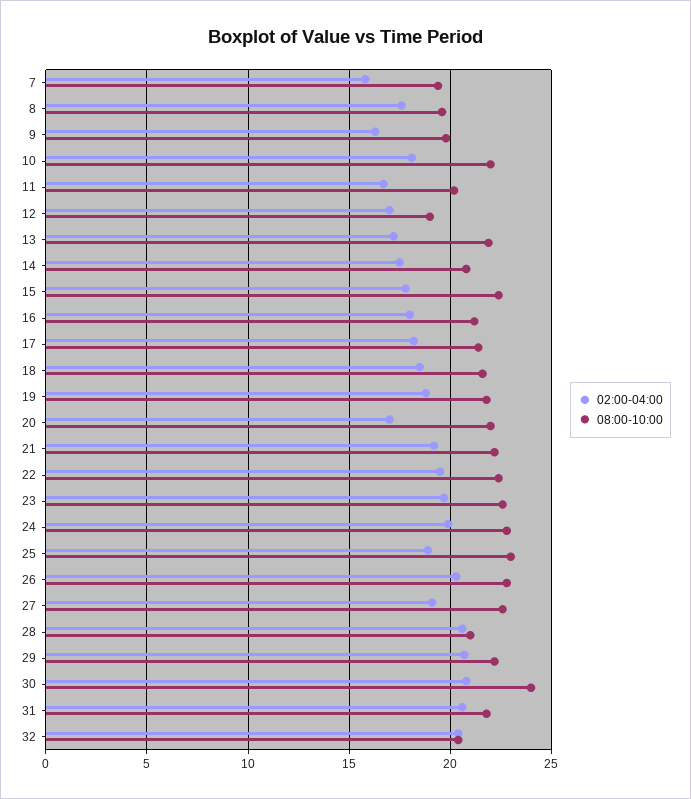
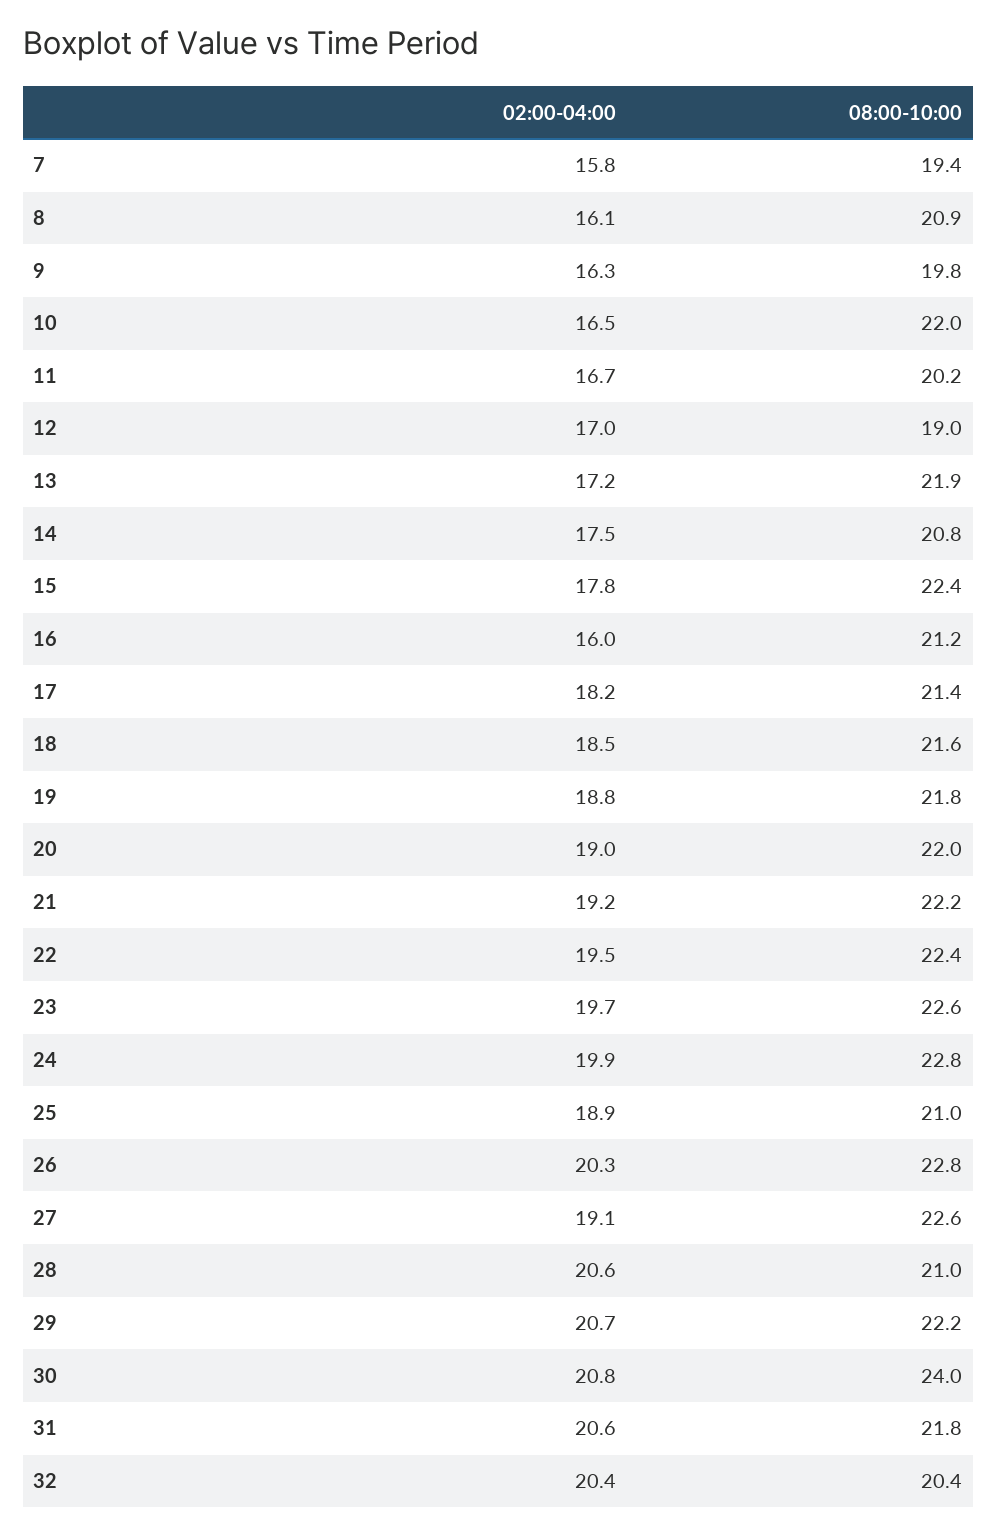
02:00-04:00, 8: 17.5 -> 16.1
08:00-10:00, 8: 19.5 -> 20.9
02:00-04:00, 10: 18 -> 16.5
02:00-04:00, 16: 18 -> 16
02:00-04:00, 20: 17 -> 19
08:00-10:00, 25: 23 -> 21

